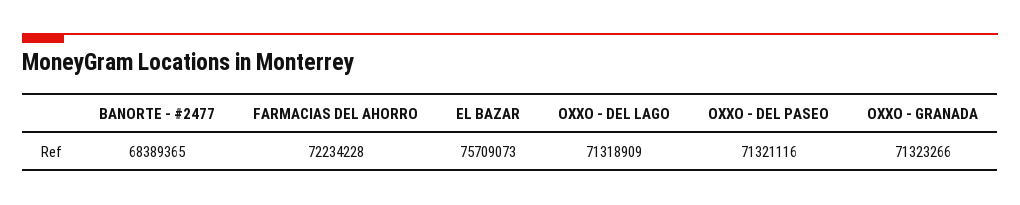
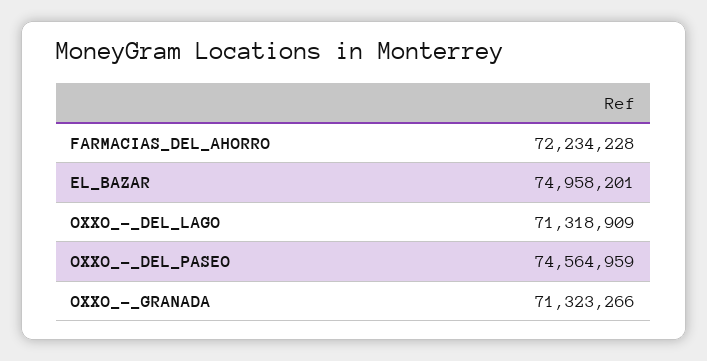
BANORTE - #2477: 68389365 -> none
EL BAZAR: 75709073 -> 74958201
OXXO - DEL PASEO: 71321116 -> 74564959

